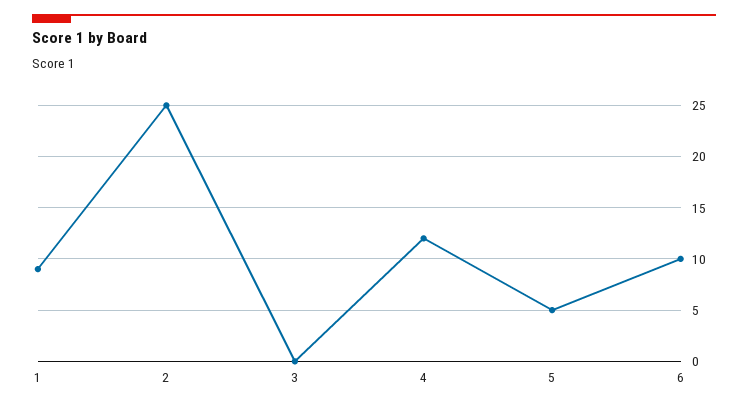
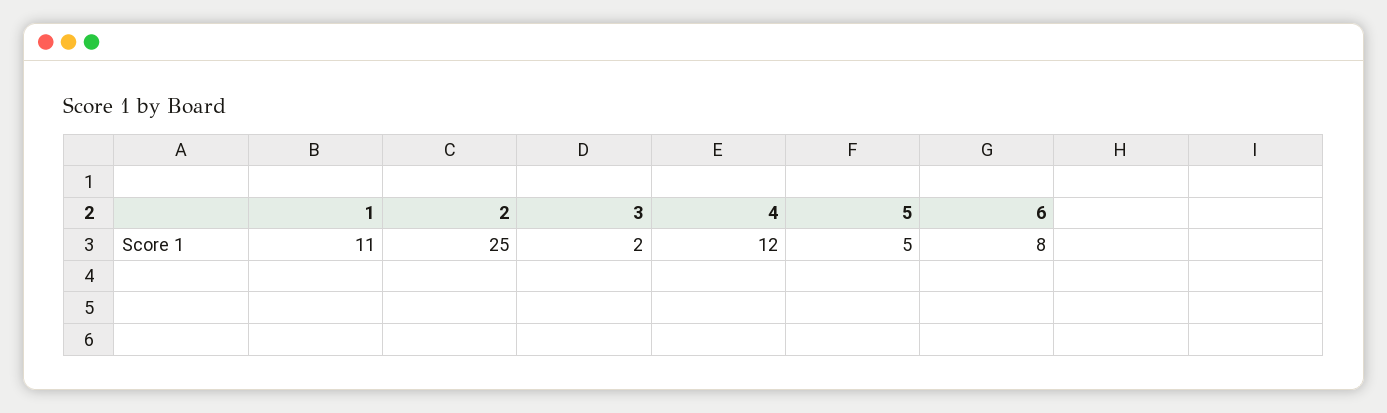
1: 9 -> 11
3: 0 -> 2
6: 10 -> 8

